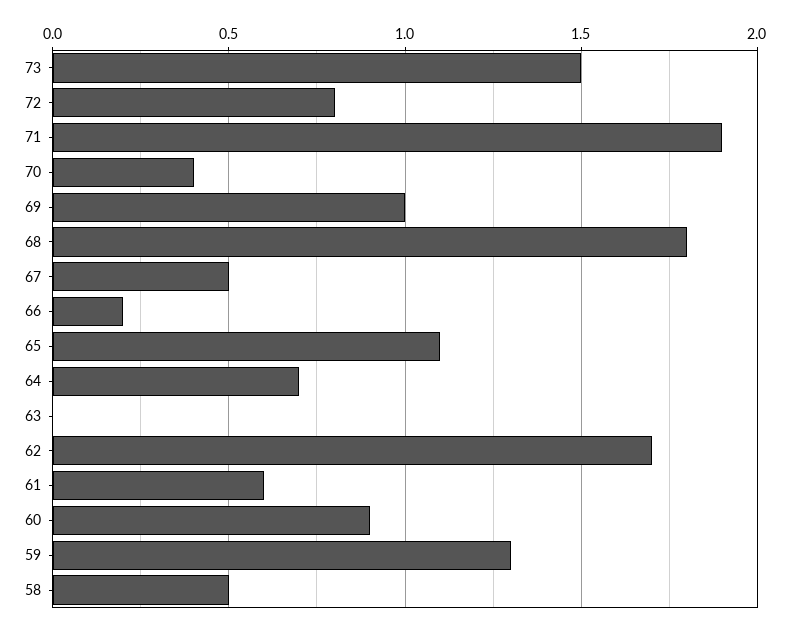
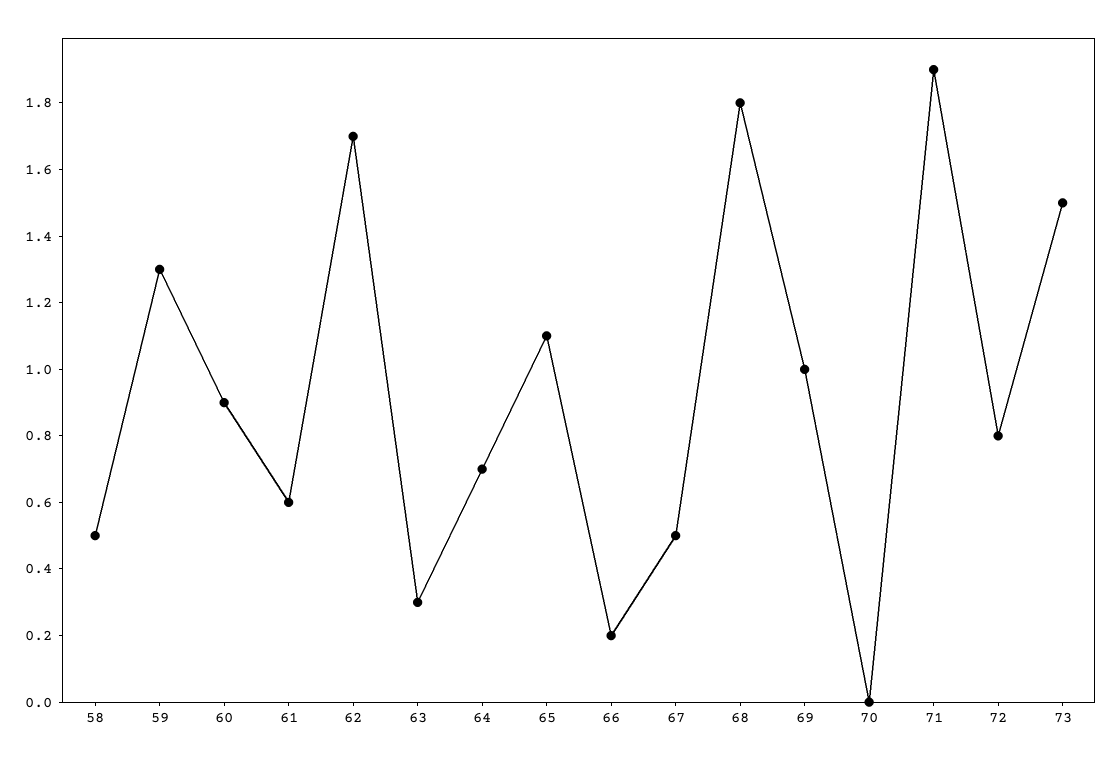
70: 0.4 -> 0
63: 0 -> 0.3

